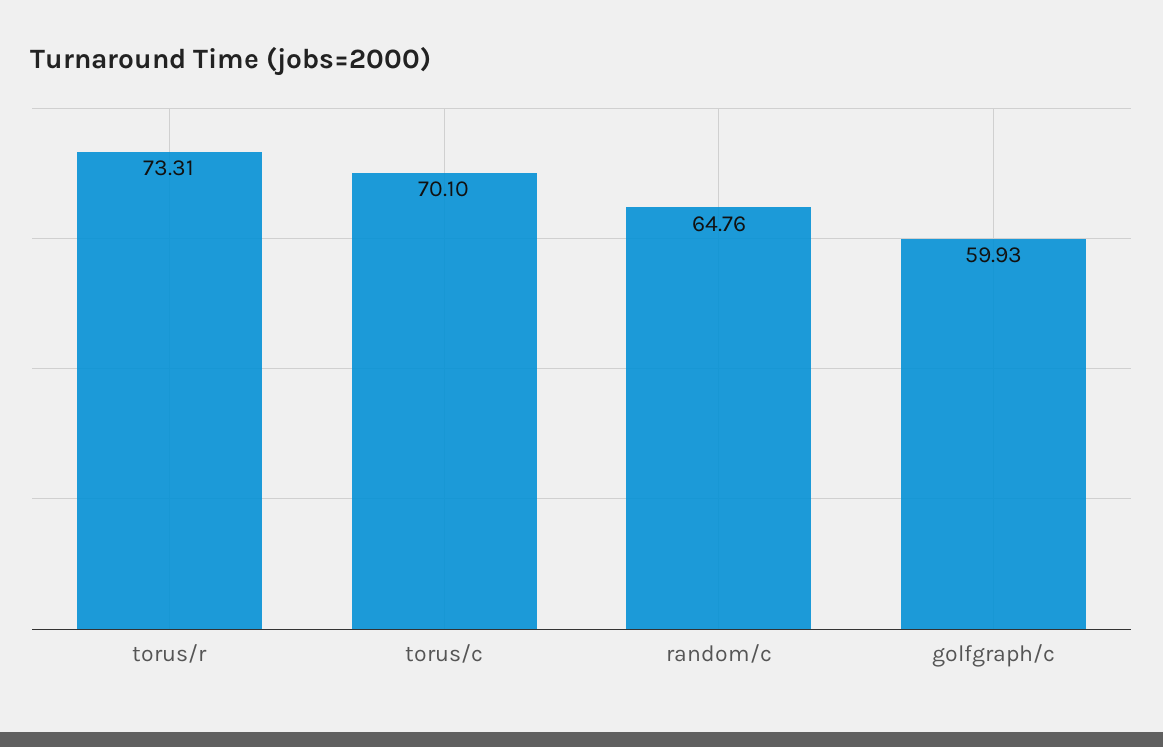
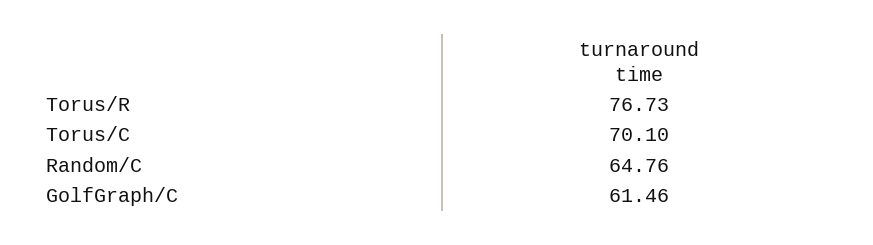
torus/r: 73.31 -> 76.73
golfgraph/c: 59.93 -> 61.46

